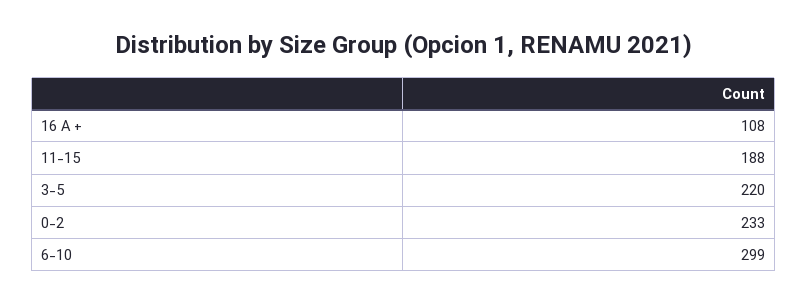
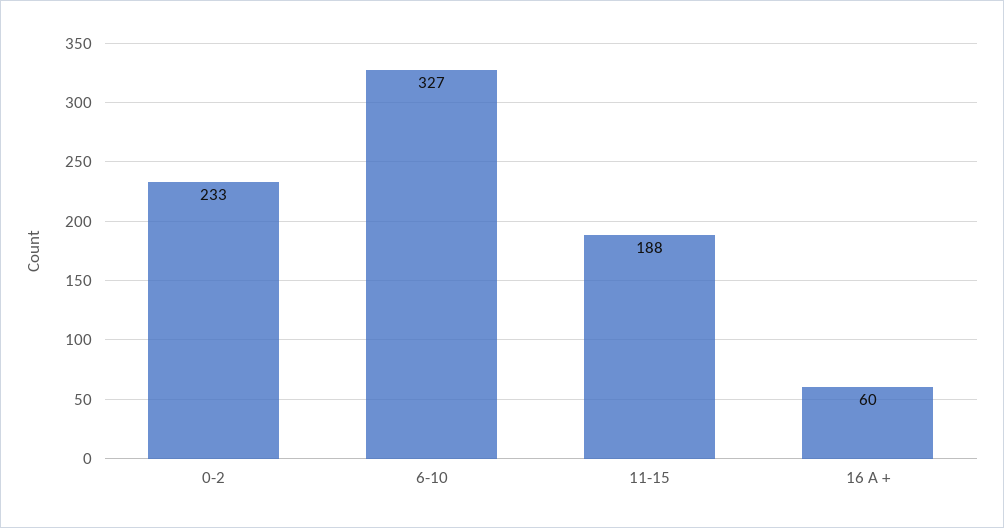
16 A +: 108 -> 60
3-5: 220 -> none
6-10: 299 -> 327

